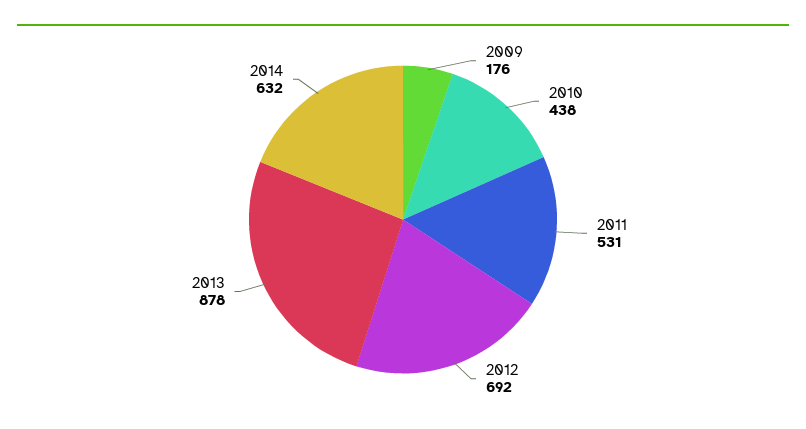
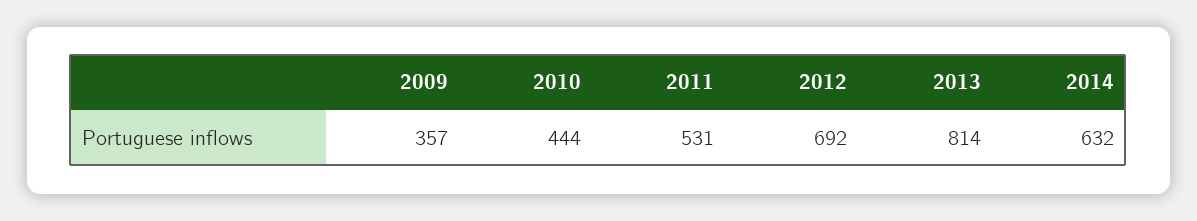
2009: 176 -> 357
2010: 438 -> 444
2013: 878 -> 814

